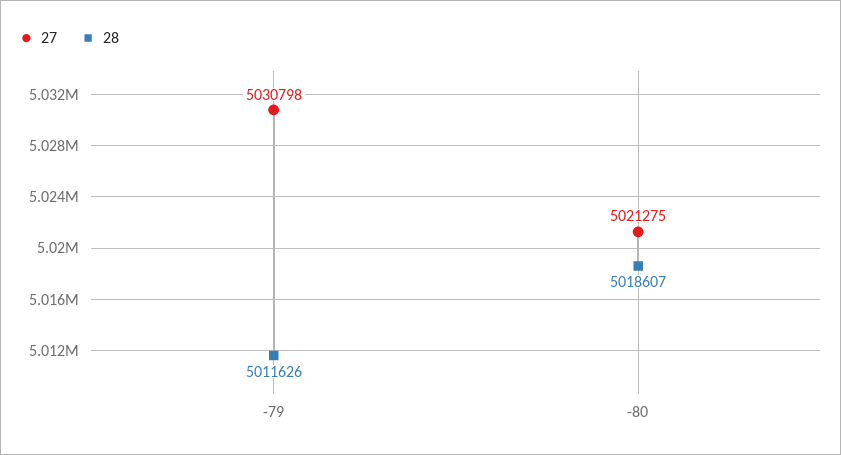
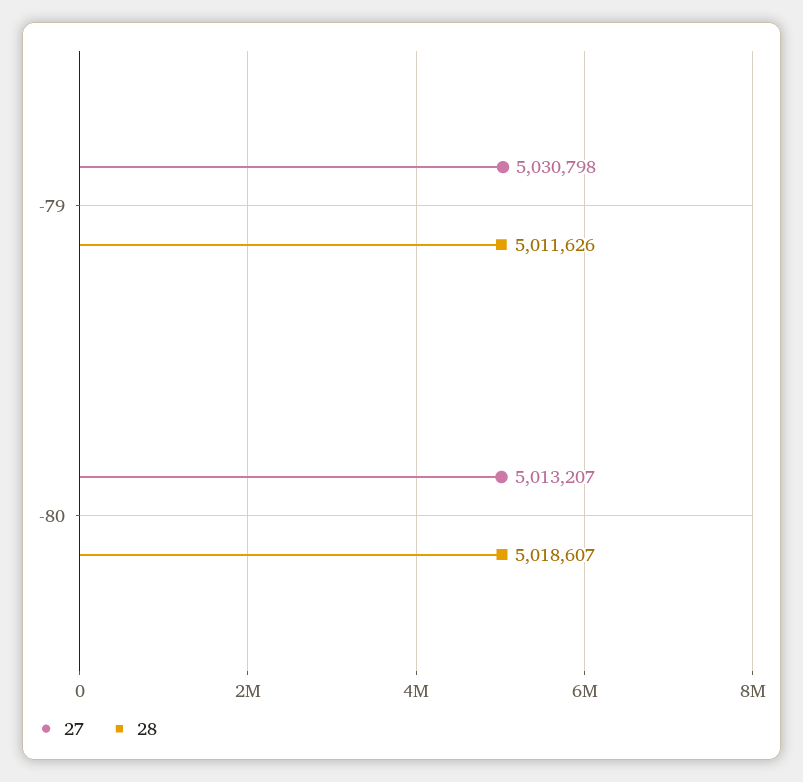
27, -80: 5021275 -> 5013207

